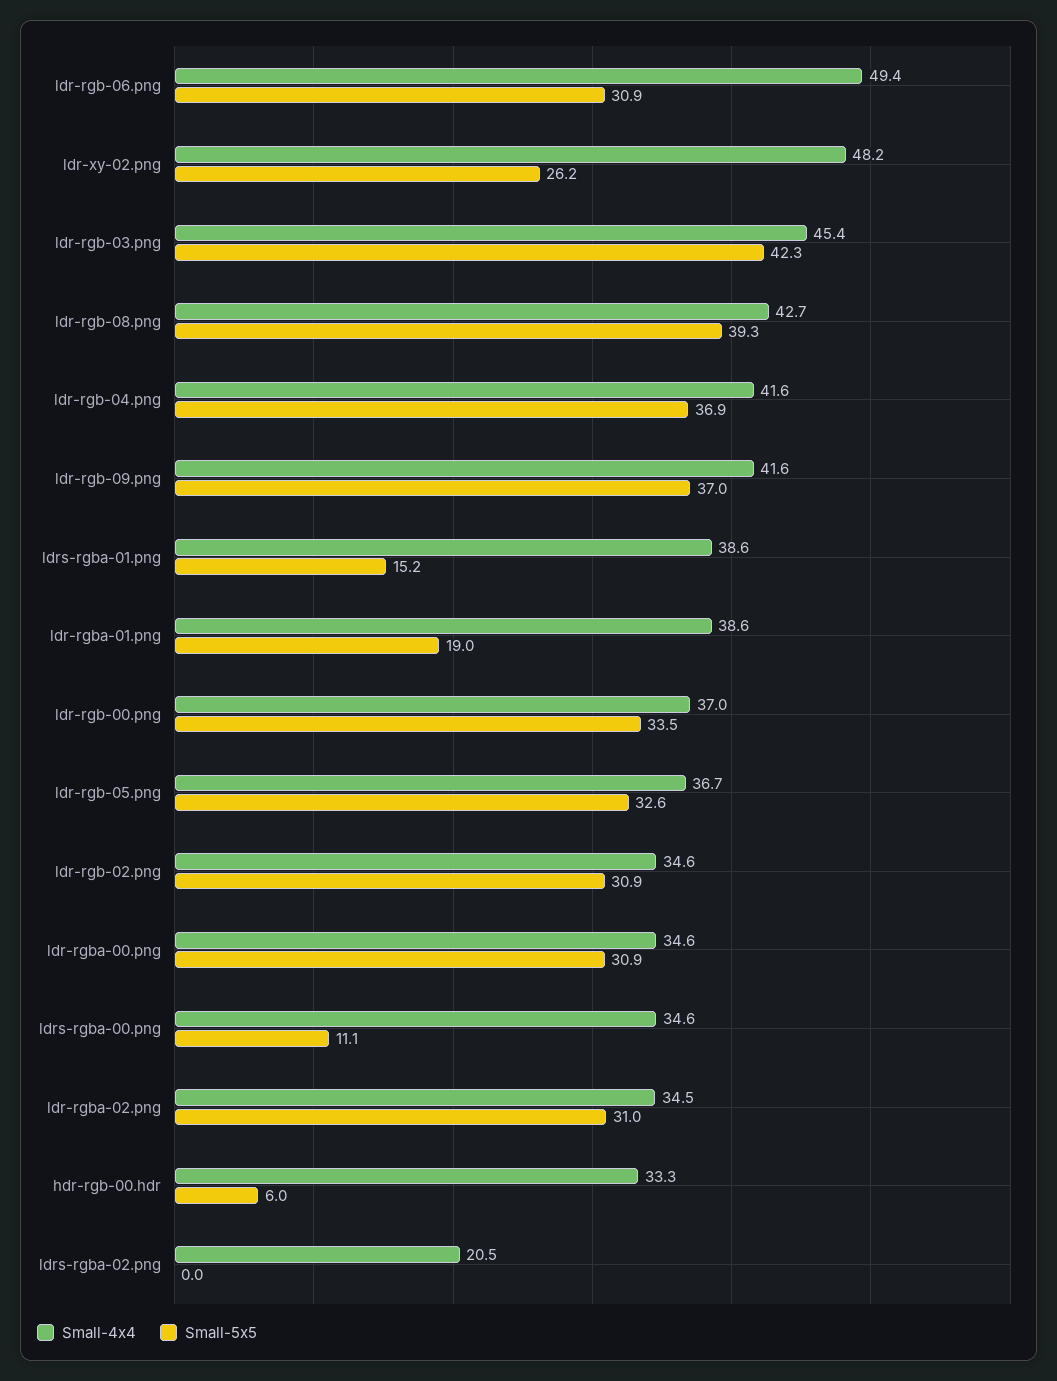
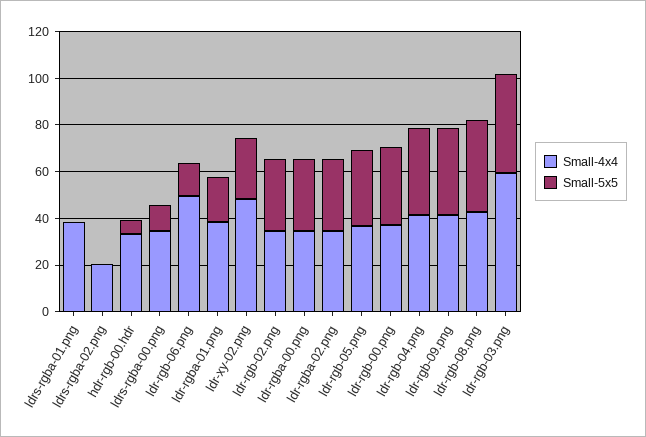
Small-5x5, ldr-rgb-06.png: 30.9 -> 15
Small-4x4, ldr-rgb-03.png: 45.4 -> 60
Small-5x5, ldrs-rgba-01.png: 15.2 -> 0

